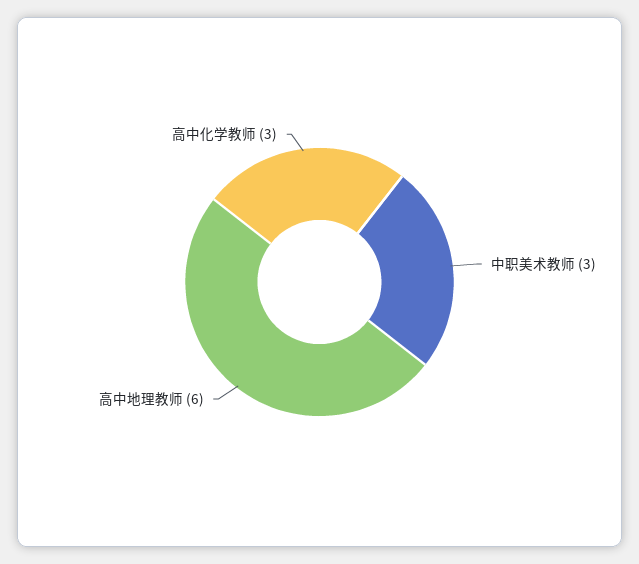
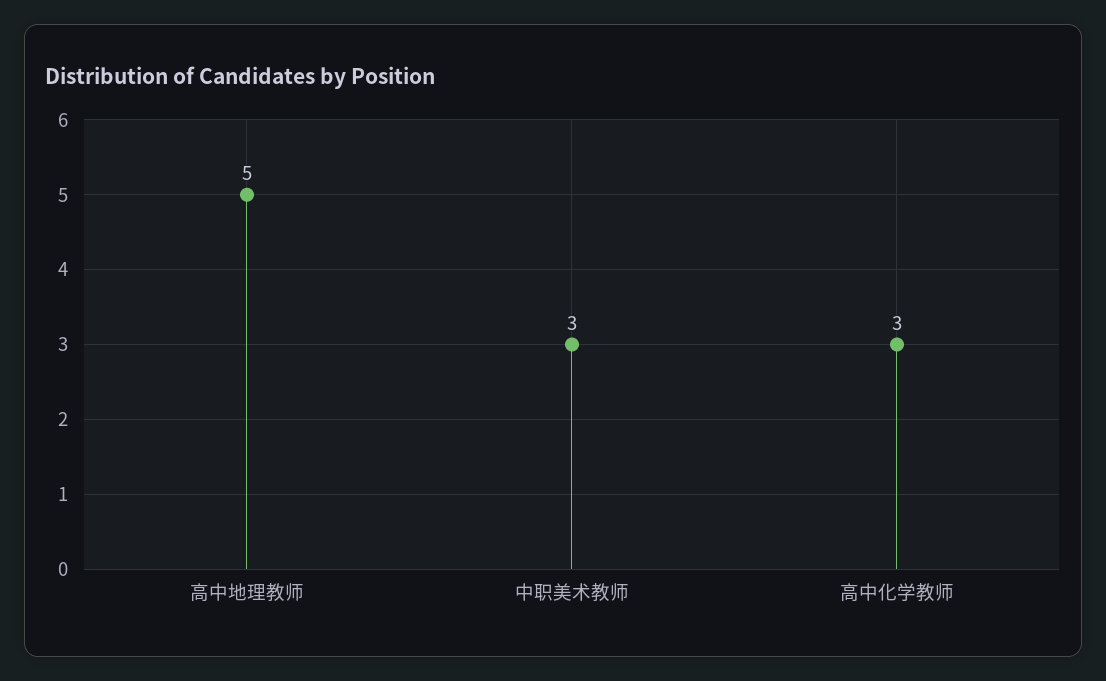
高中地理教师: 6 -> 5

